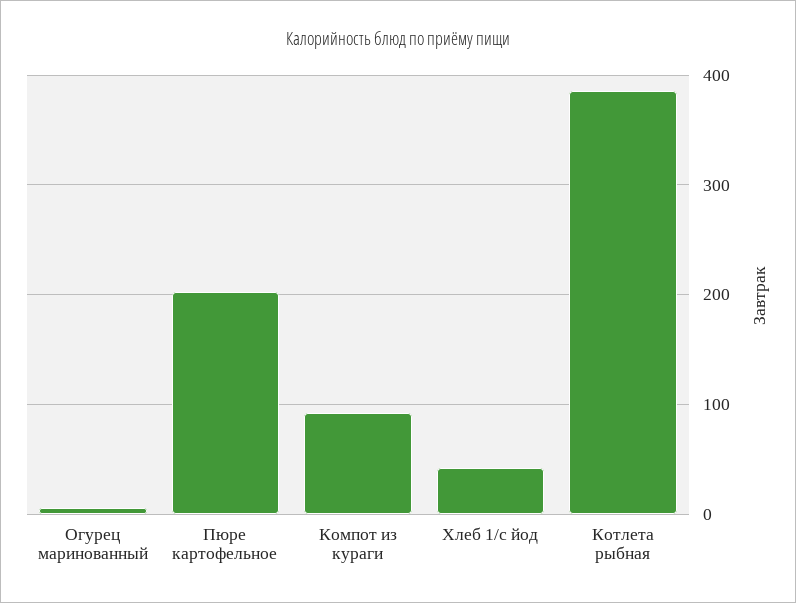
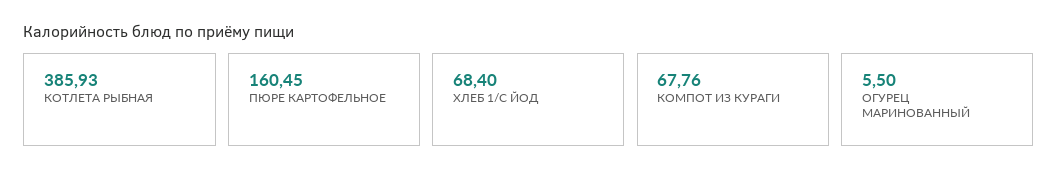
Пюре картофельное: 200 -> 160.45
Компот из кураги: 90 -> 67.76
Хлеб 1/с йод: 40 -> 68.4

